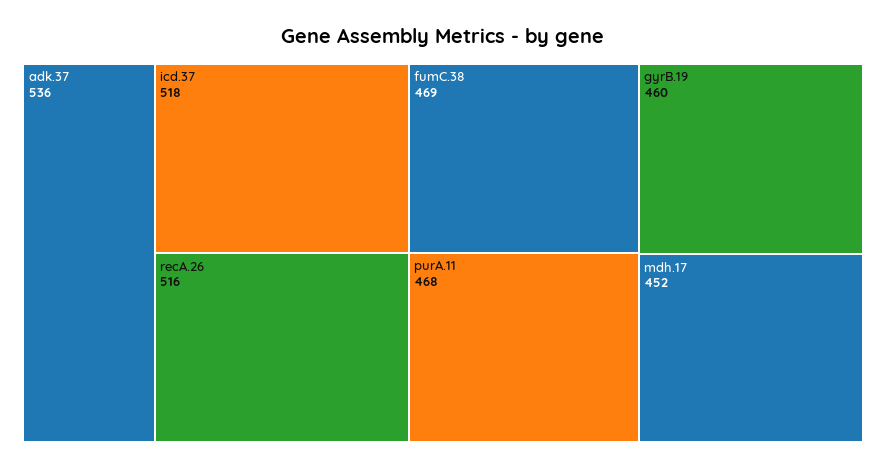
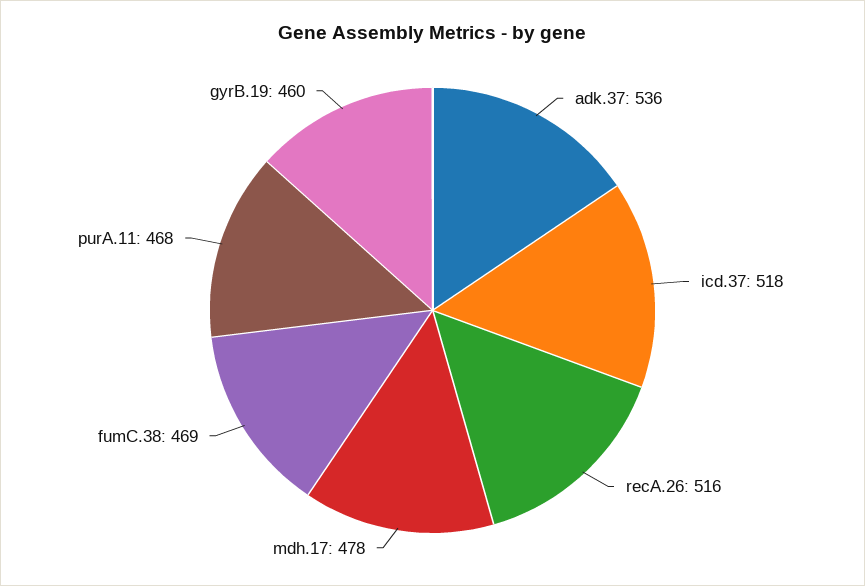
mdh.17: 452 -> 478

